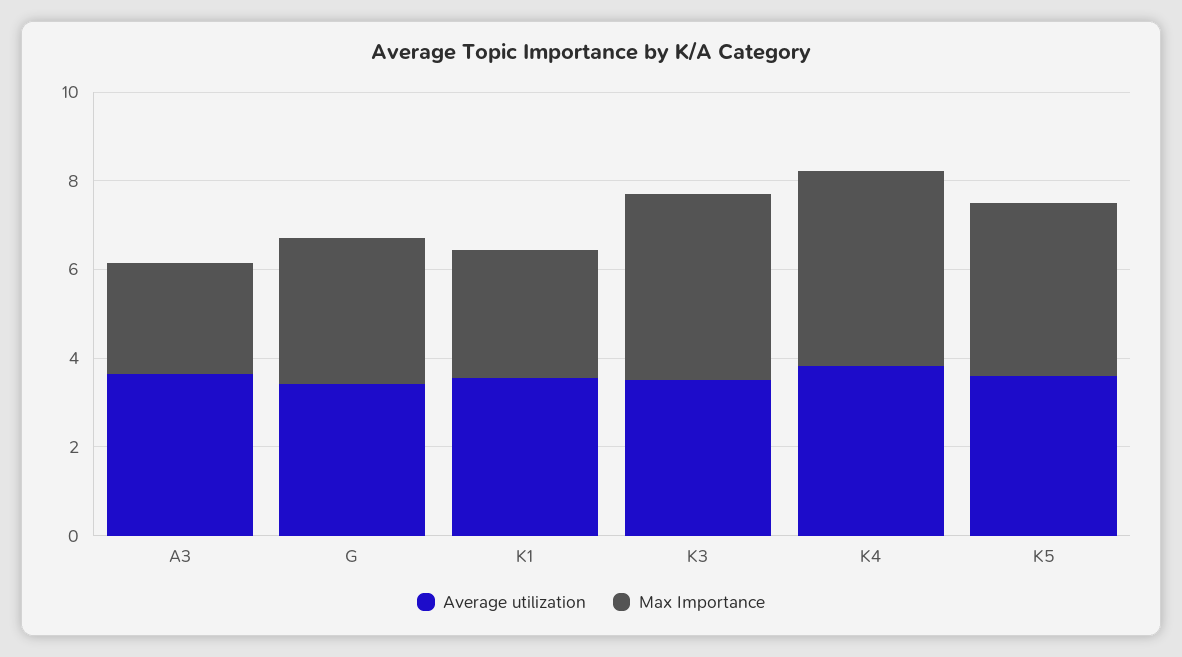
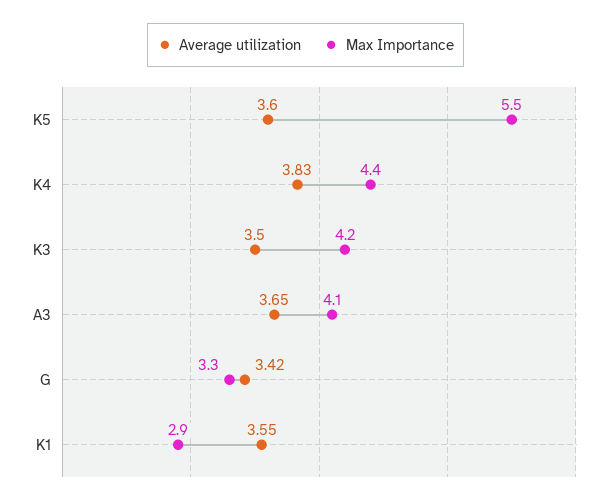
Max Importance, A3: 2.5 -> 4.1
Max Importance, K5: 4 -> 5.5

